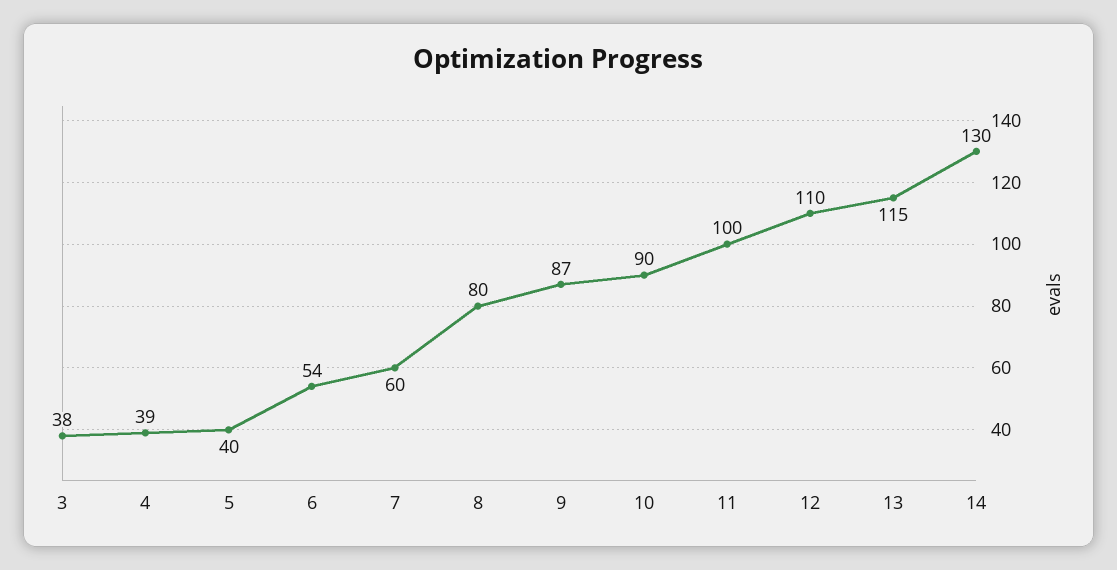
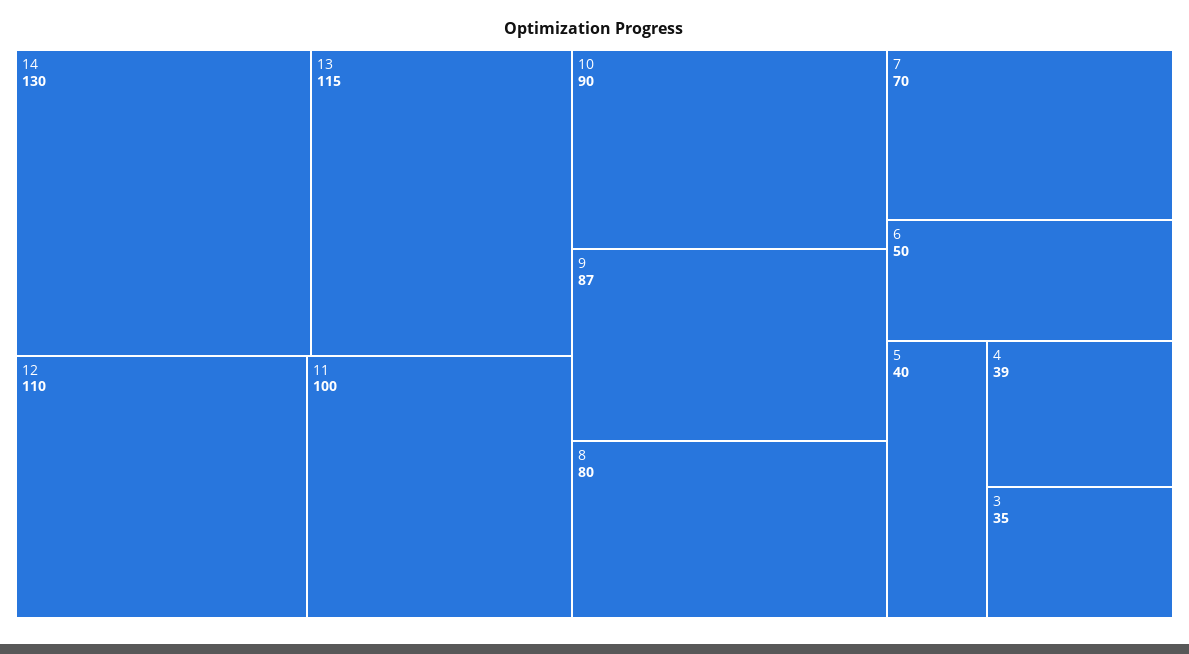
3: 38 -> 35
6: 54 -> 50
7: 60 -> 70

